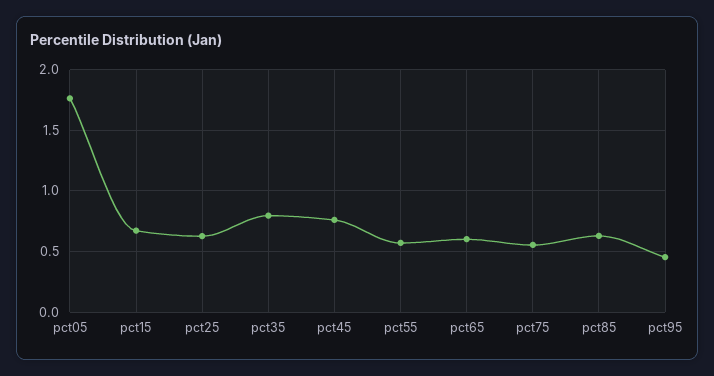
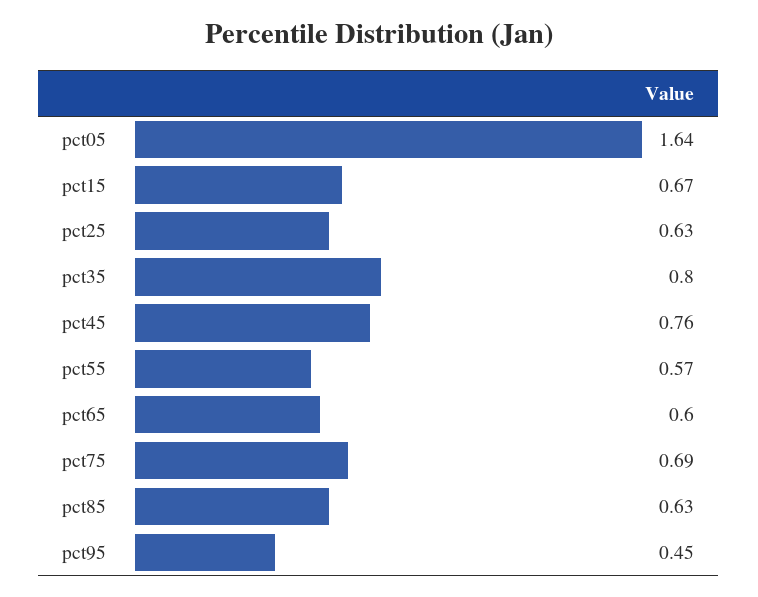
pct05: 1.75 -> 1.64
pct75: 0.55 -> 0.69

